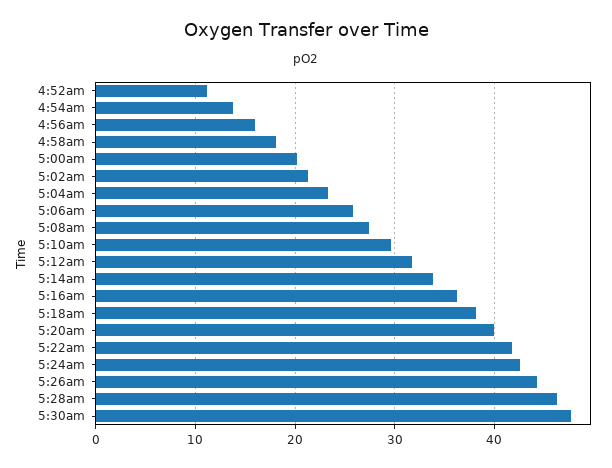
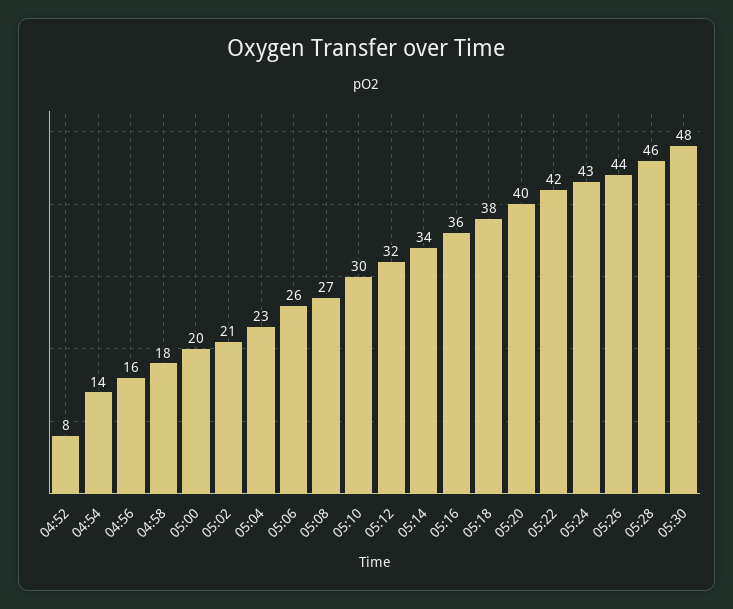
4:52am: 11 -> 8

